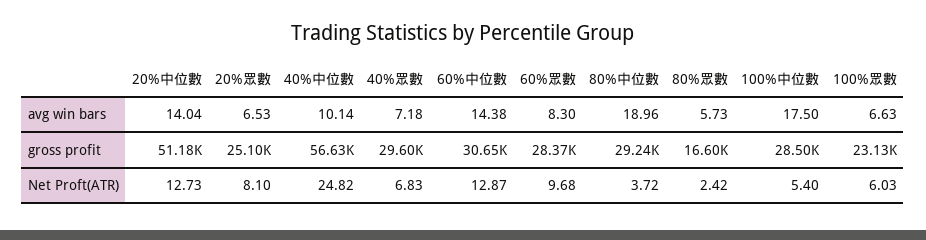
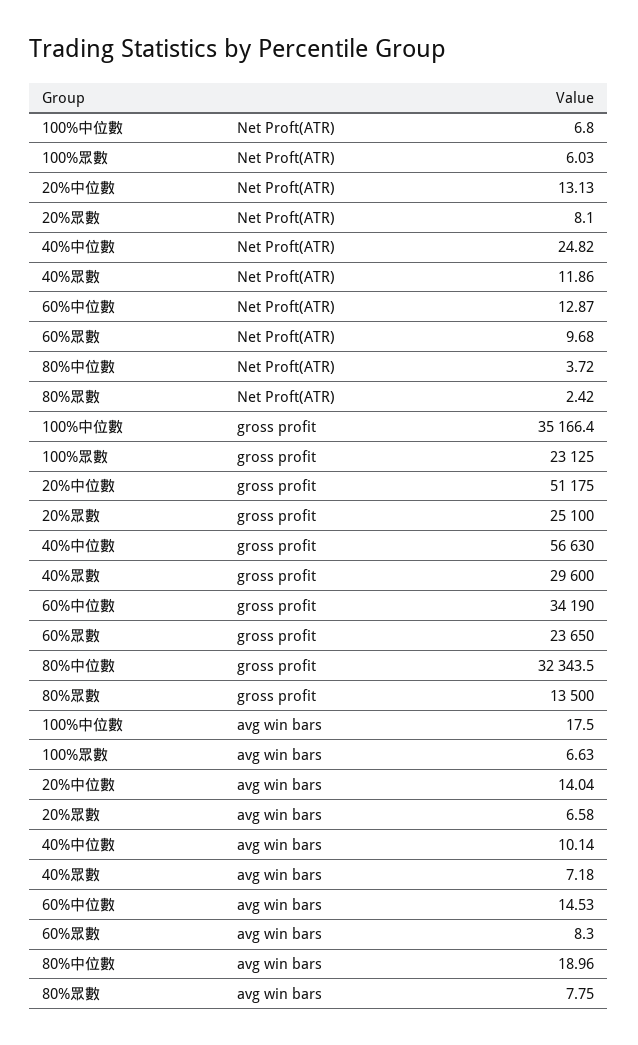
20%眾數, avg win bars: 6.53 -> 6.58
60%中位數, avg win bars: 14.38 -> 14.53
80%眾數, avg win bars: 5.73 -> 7.75
60%中位數, gross profit: 30650 -> 34190
60%眾數, gross profit: 28370 -> 23650
80%中位數, gross profit: 29240 -> 32343.5
80%眾數, gross profit: 16600 -> 13500
100%中位數, gross profit: 28500 -> 35166.4
20%中位數, Net Proft(ATR): 12.73 -> 13.13
40%眾數, Net Proft(ATR): 6.83 -> 11.86
100%中位數, Net Proft(ATR): 5.4 -> 6.8

